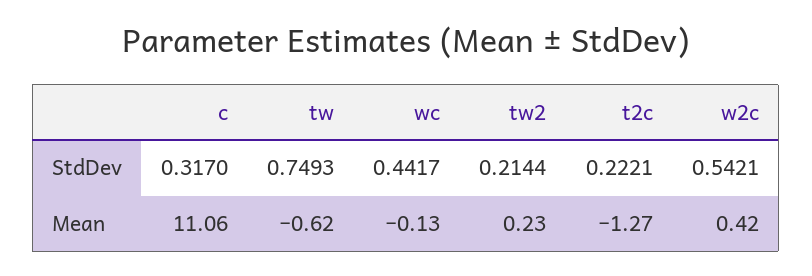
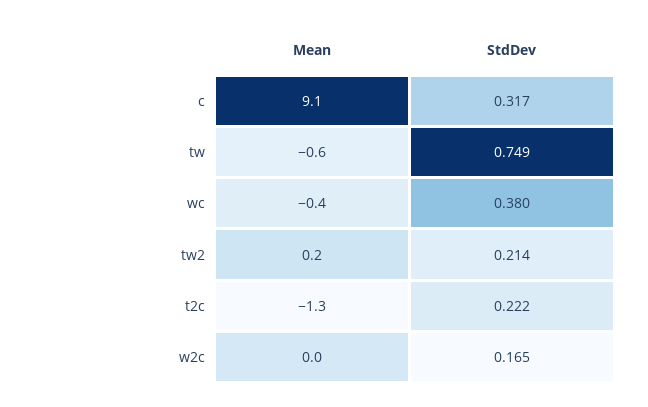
wc, StdDev: 0.4417 -> 0.38
w2c, StdDev: 0.5421 -> 0.165
c, Mean: 11.06 -> 9.1
wc, Mean: -0.13 -> -0.4
w2c, Mean: 0.42 -> 0

